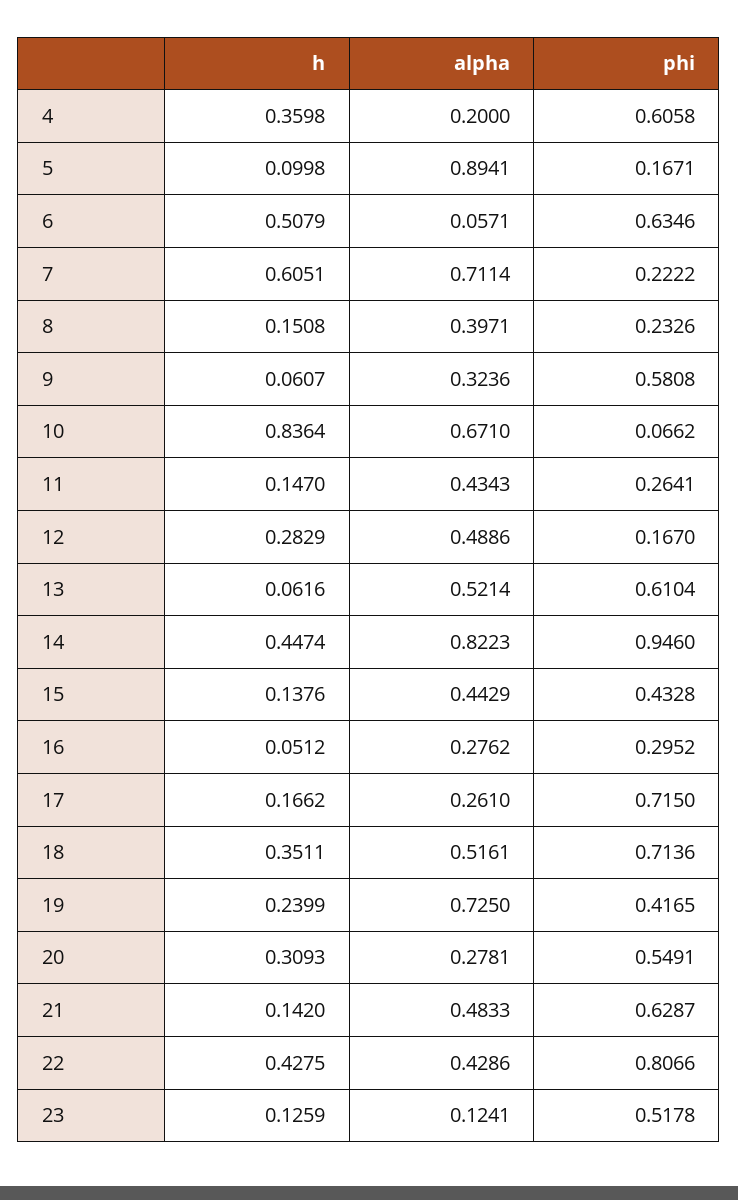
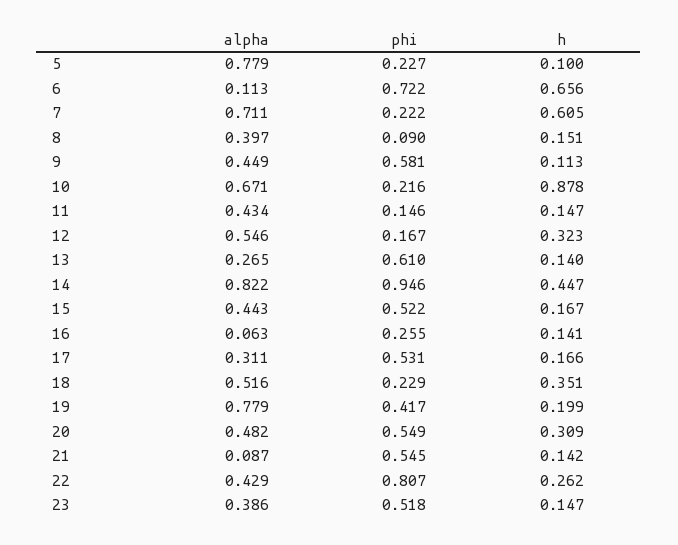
h, 4: 0.3598 -> none
alpha, 4: 0.2 -> none
phi, 4: 0.6058 -> none
alpha, 5: 0.8941 -> 0.779
phi, 5: 0.1671 -> 0.227
h, 6: 0.5079 -> 0.656
alpha, 6: 0.0571 -> 0.113
phi, 6: 0.6346 -> 0.722
phi, 8: 0.2326 -> 0.09
h, 9: 0.0607 -> 0.113
alpha, 9: 0.3236 -> 0.449
h, 10: 0.8364 -> 0.878
phi, 10: 0.0662 -> 0.216
phi, 11: 0.2641 -> 0.146
h, 12: 0.2829 -> 0.323
alpha, 12: 0.4886 -> 0.546
h, 13: 0.0616 -> 0.14
alpha, 13: 0.5214 -> 0.265
h, 15: 0.1376 -> 0.167
phi, 15: 0.4328 -> 0.522
h, 16: 0.0512 -> 0.141
alpha, 16: 0.2762 -> 0.063
phi, 16: 0.2952 -> 0.255
alpha, 17: 0.261 -> 0.311
phi, 17: 0.715 -> 0.531
phi, 18: 0.7136 -> 0.229
h, 19: 0.2399 -> 0.199
alpha, 19: 0.725 -> 0.779
alpha, 20: 0.2781 -> 0.482
alpha, 21: 0.4833 -> 0.087
phi, 21: 0.6287 -> 0.545
h, 22: 0.4275 -> 0.262
h, 23: 0.1259 -> 0.147
alpha, 23: 0.1241 -> 0.386

